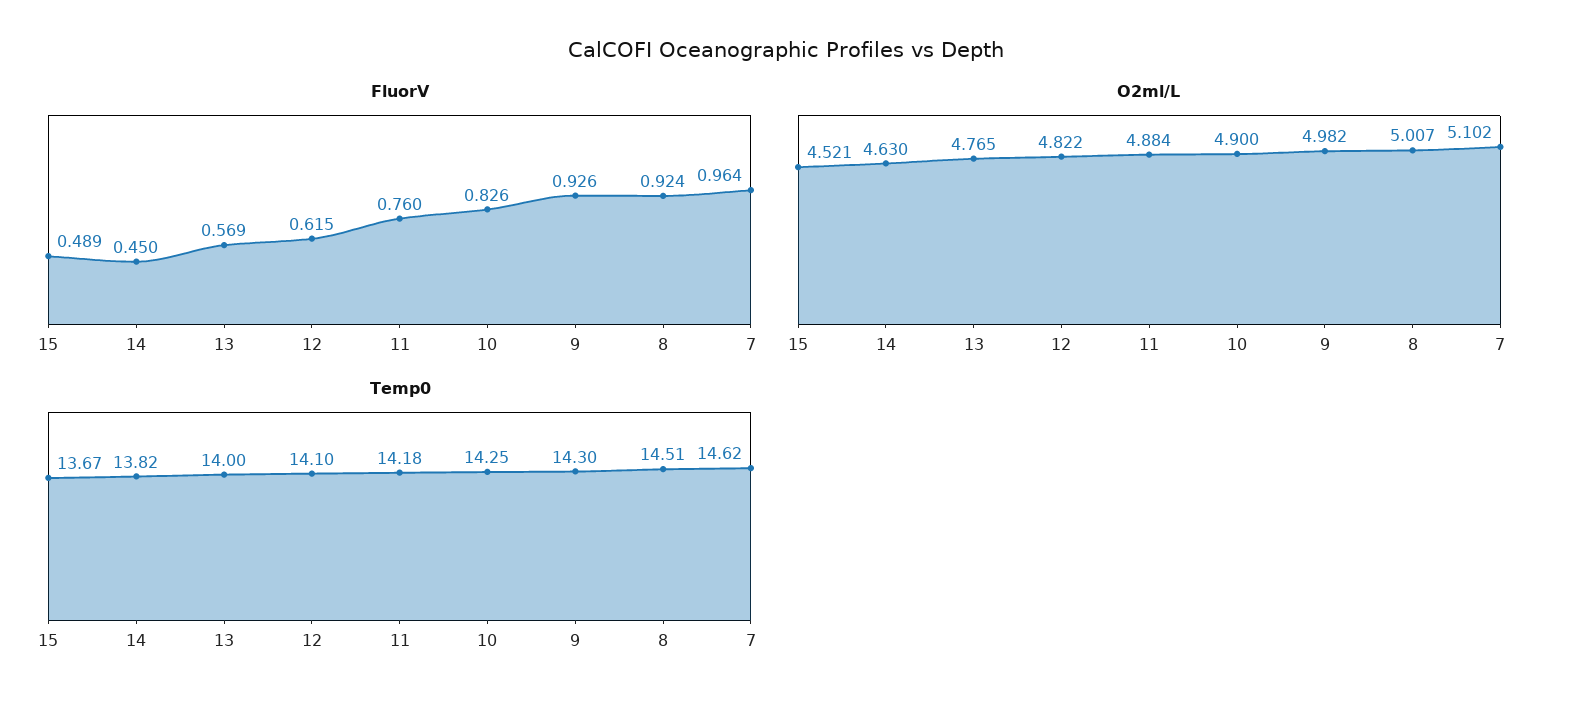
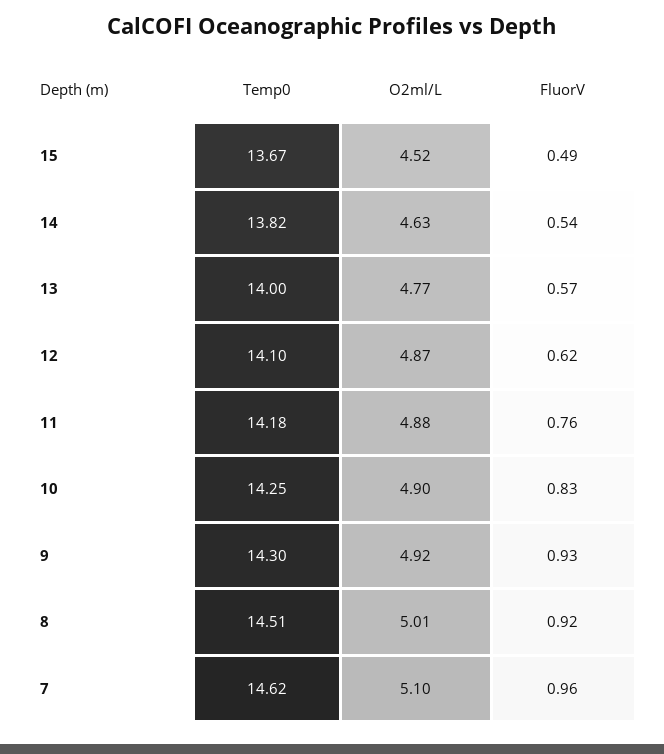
FluorV, 14: 0.45 -> 0.54
O2ml/L, 12: 4.822 -> 4.87
O2ml/L, 9: 4.982 -> 4.92

